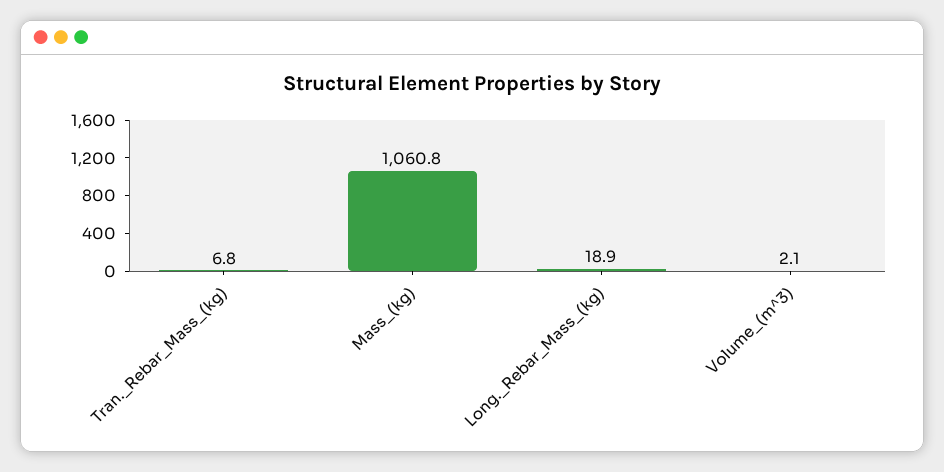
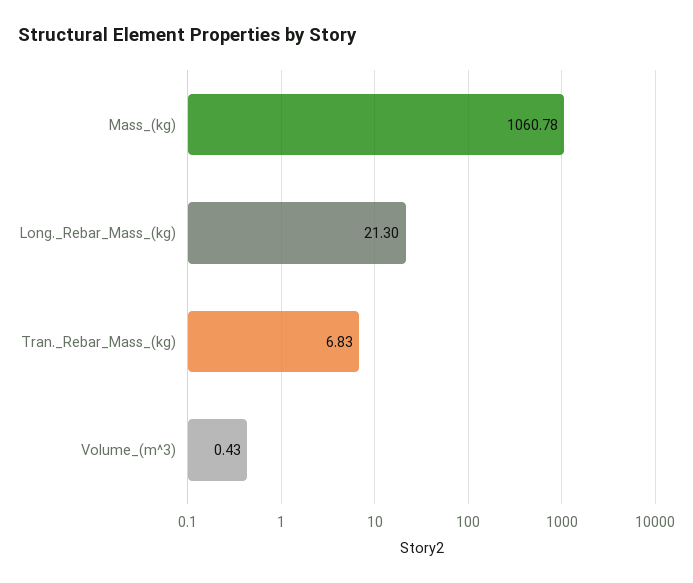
Long._Rebar_Mass_(kg): 18.9 -> 21.3
Volume_(m^3): 2.1 -> 0.43

